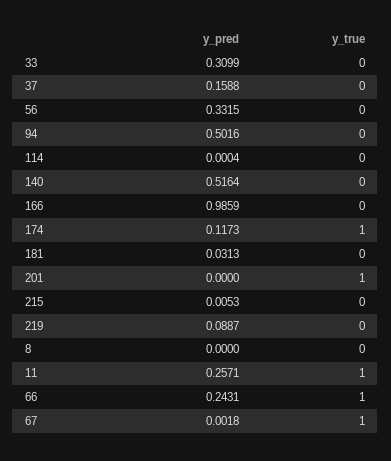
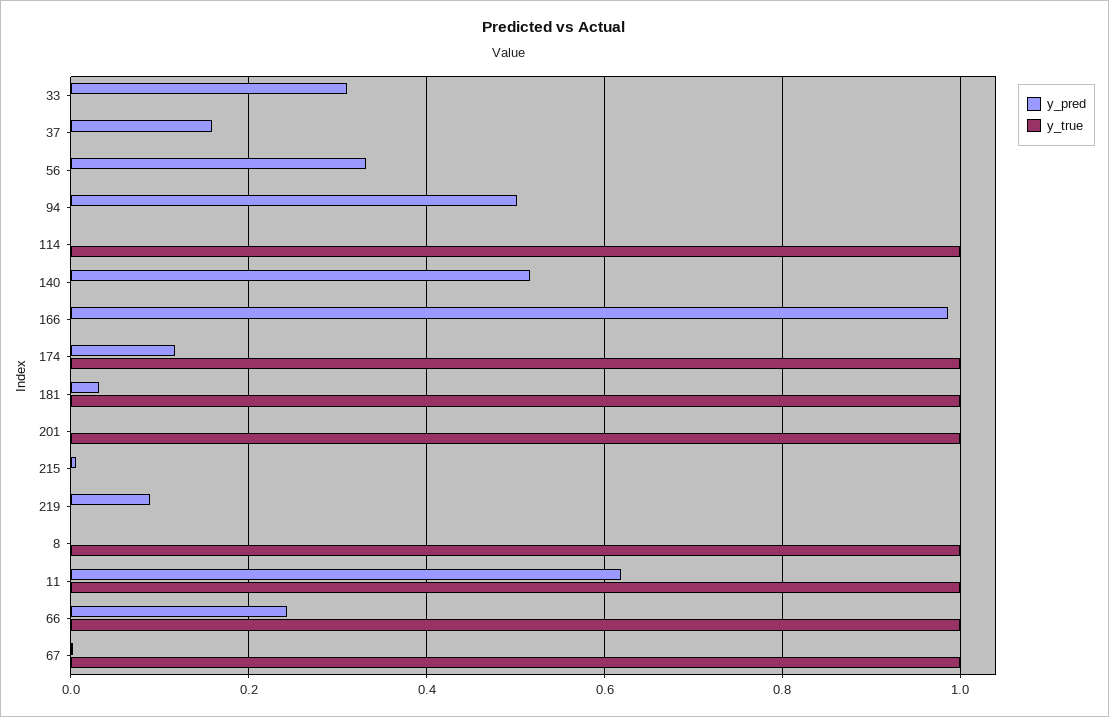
y_true, 114: 0 -> 1
y_true, 181: 0 -> 1
y_true, 8: 0 -> 1
y_pred, 11: 0.2571 -> 0.62

